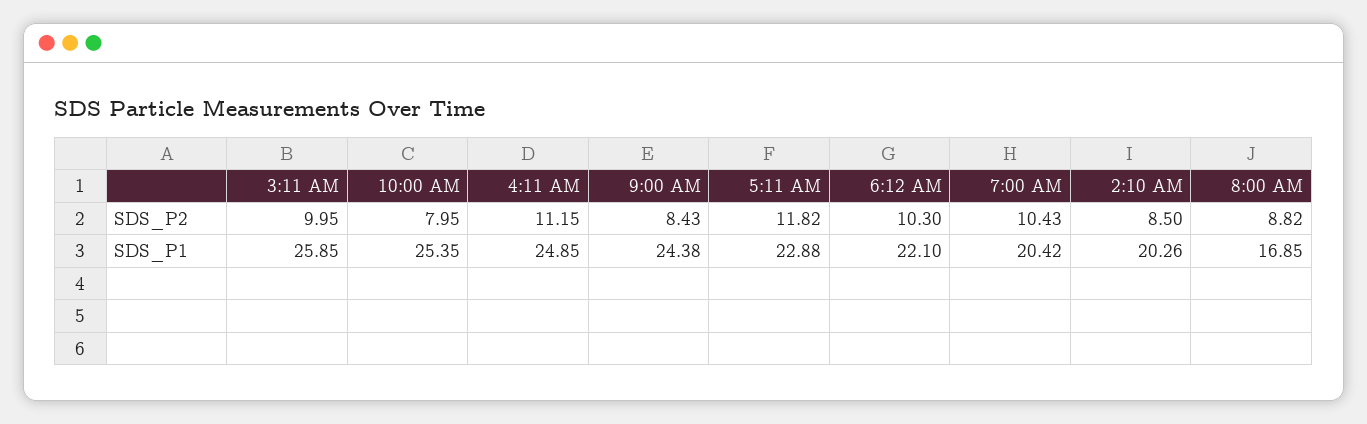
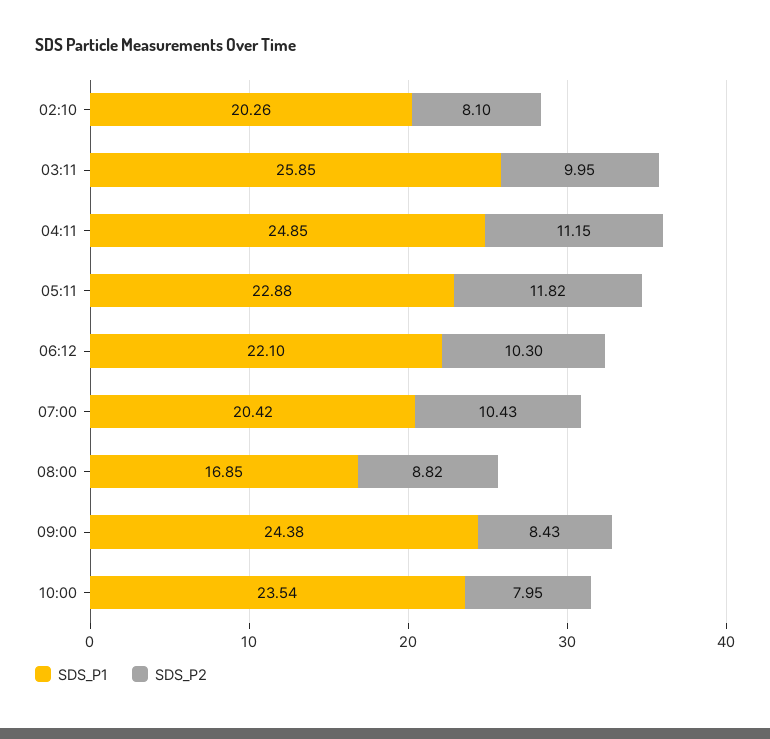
SDS_P2, 2:10 AM: 8.5 -> 8.1
SDS_P1, 10:00 AM: 25.35 -> 23.54

